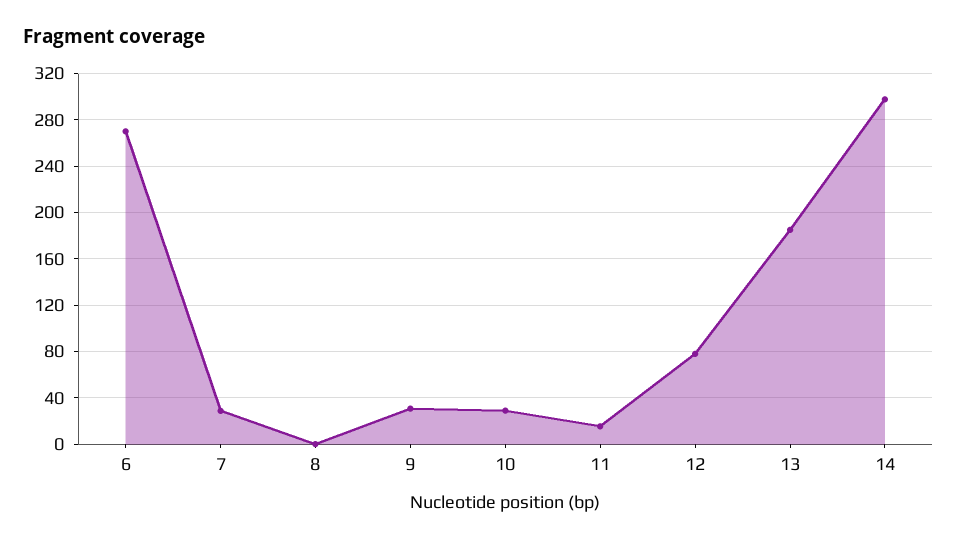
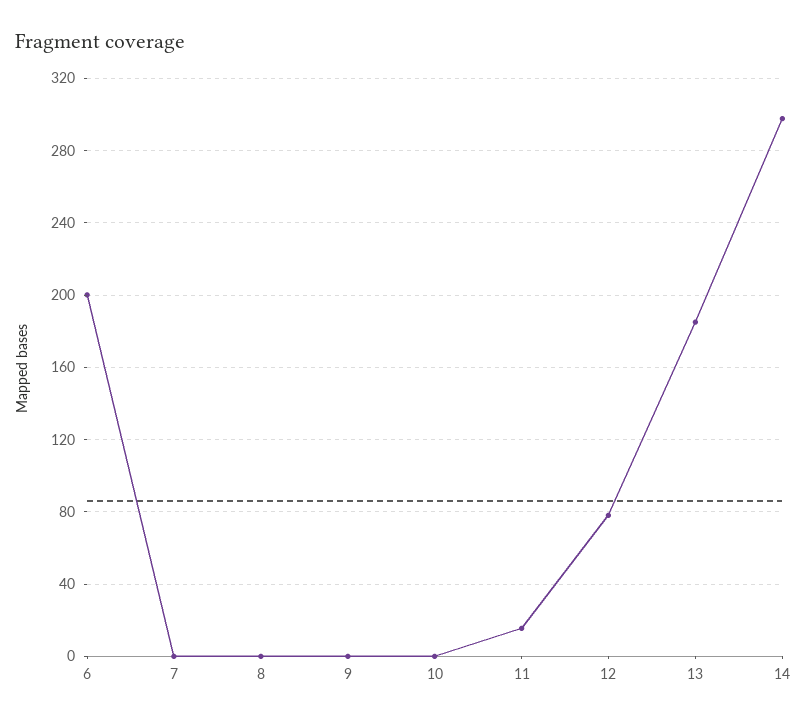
6: 270 -> 200
7: 30 -> 0
9: 30 -> 0
10: 30 -> 0

